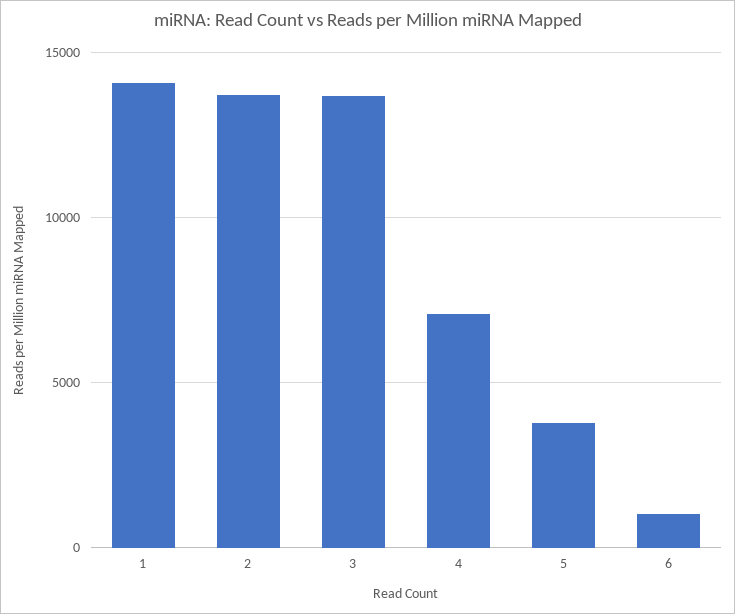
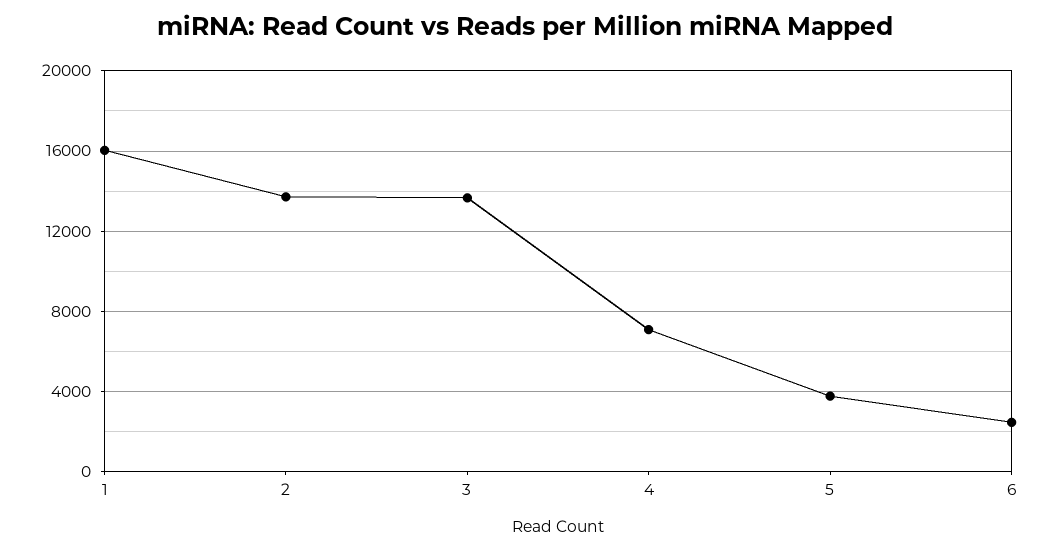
1: 14000 -> 16000
6: 1000 -> 2500

